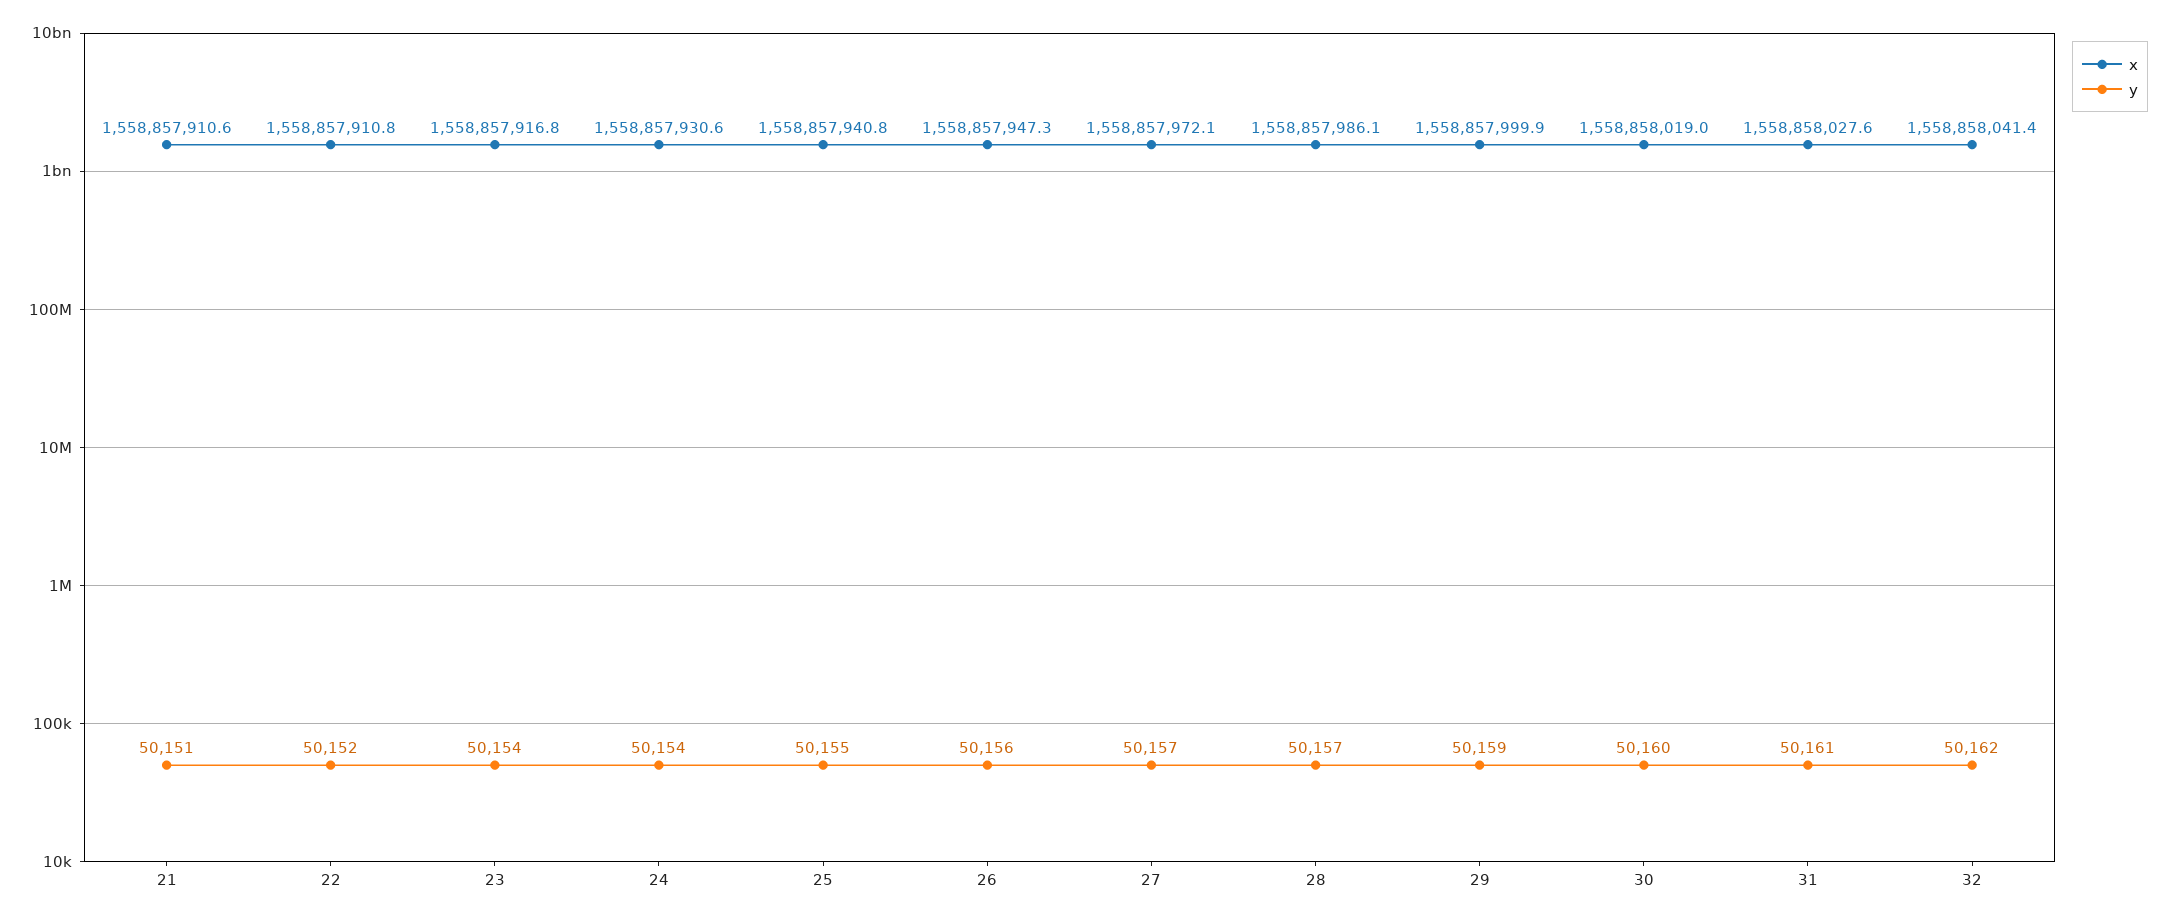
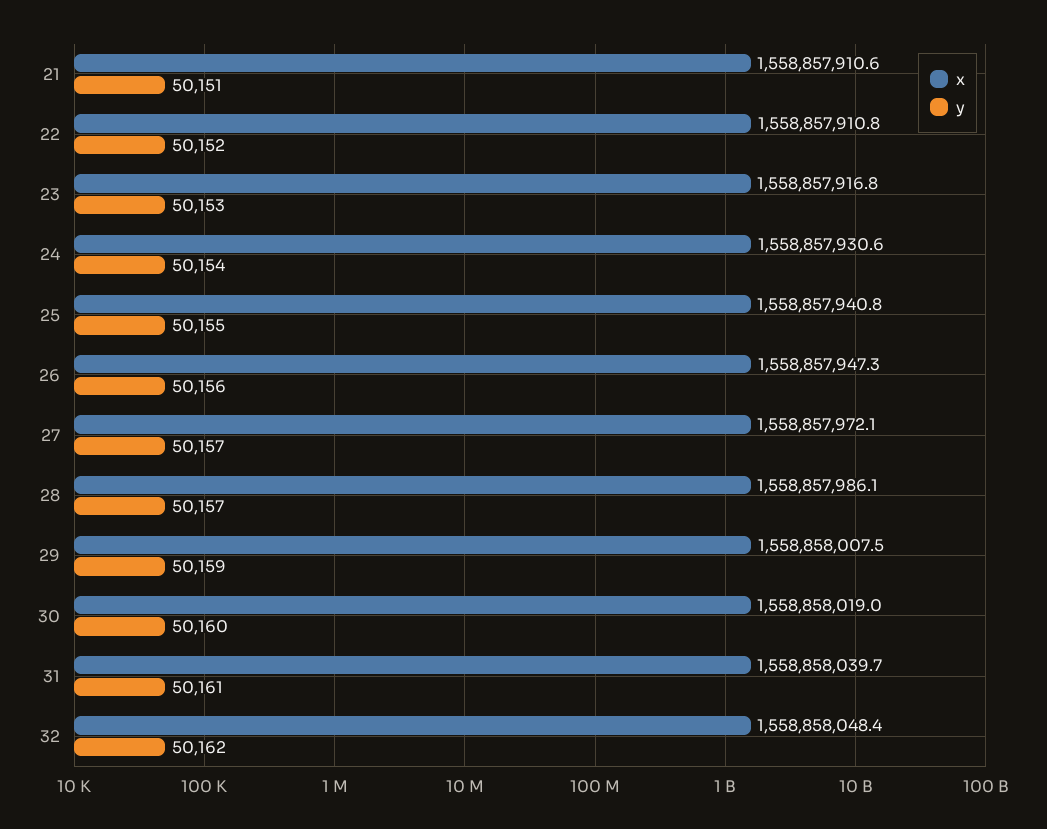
y, 23: 50154 -> 50153
x, 29: 1558857999.9 -> 1558858007.5
x, 31: 1558858027.6 -> 1558858039.7
x, 32: 1558858041.4 -> 1558858048.4

